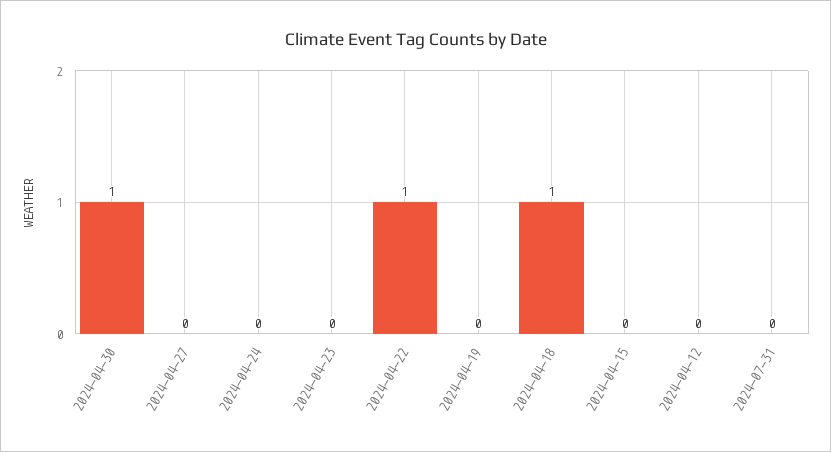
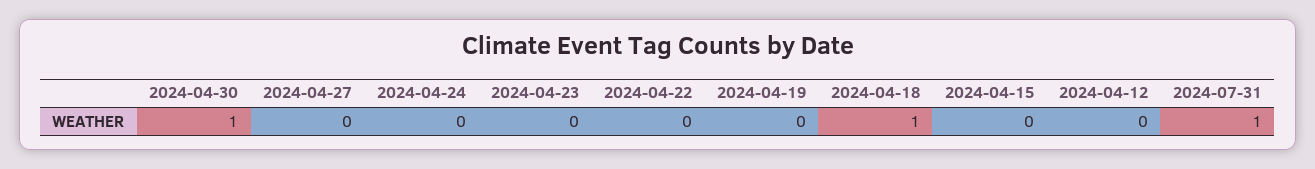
2024-04-22: 1 -> 0
2024-07-31: 0 -> 1

